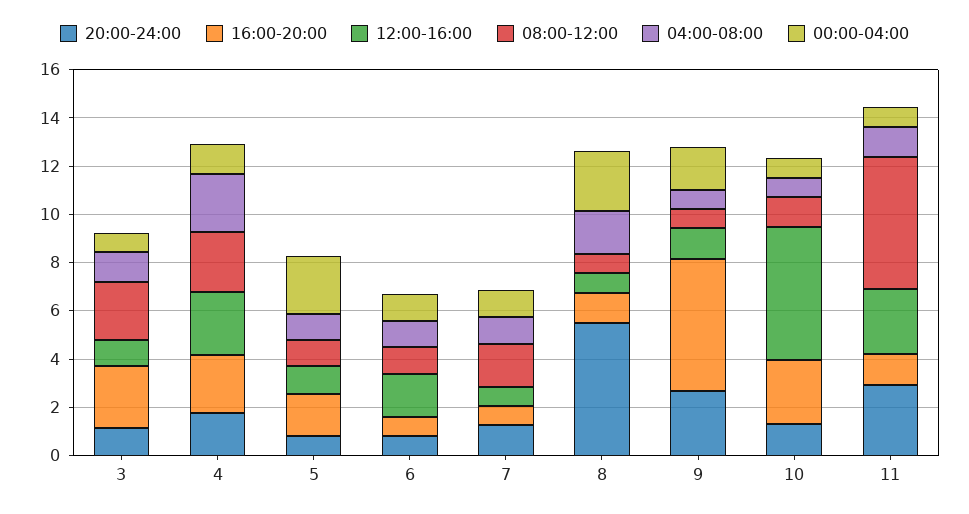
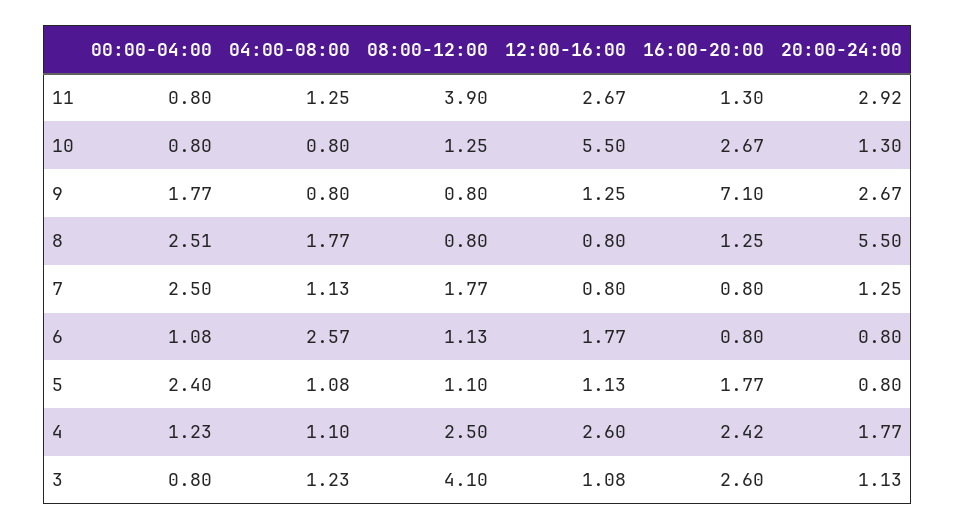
08:00-12:00, 3: 2.5 -> 4.1
04:00-08:00, 4: 2.5 -> 1.1
04:00-08:00, 6: 1 -> 2.57
00:00-04:00, 7: 1 -> 2.5
16:00-20:00, 9: 5.5 -> 7.1
08:00-12:00, 11: 5.5 -> 3.9

